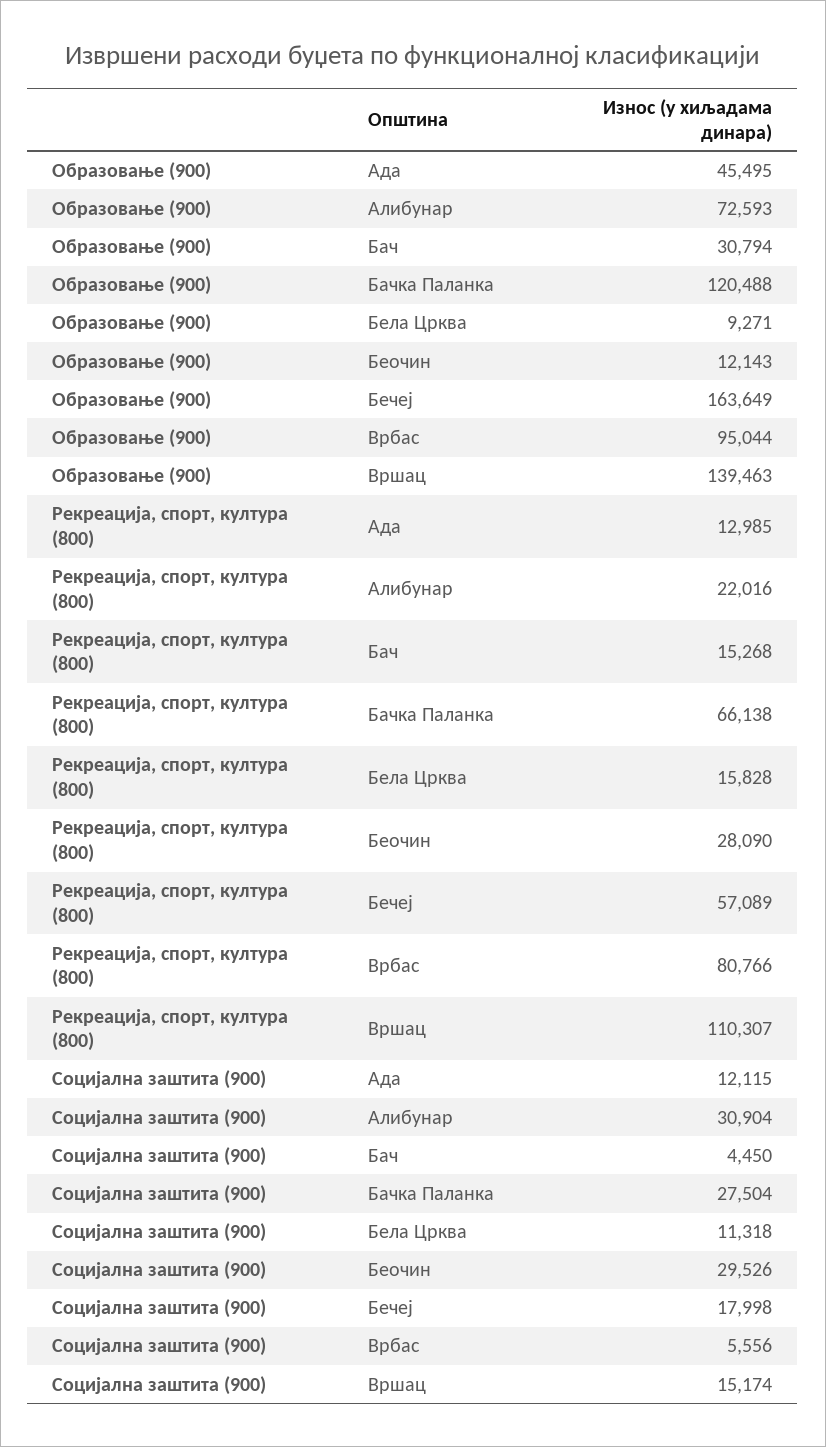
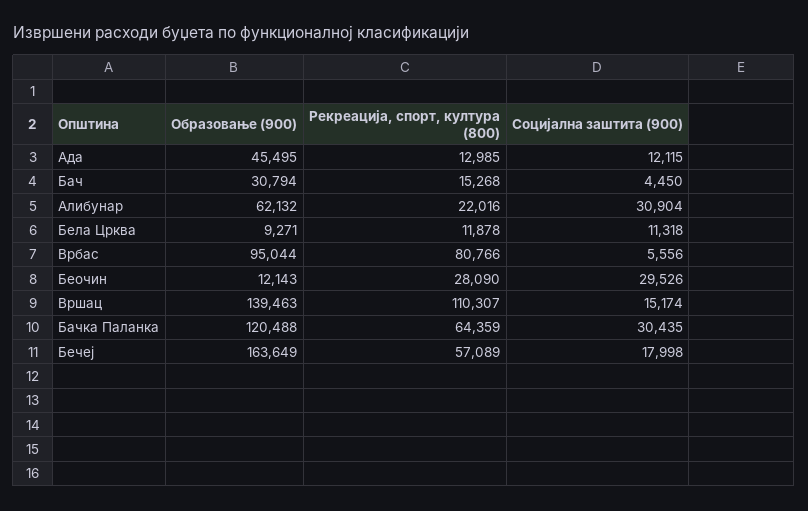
Образовање (900), Алибунар: 72593 -> 62132
Рекреација, спорт, култура (800), Бачка Паланка: 66138 -> 64359
Рекреација, спорт, култура (800), Бела Црква: 15828 -> 11878
Социјална заштита (900), Бачка Паланка: 27504 -> 30435

